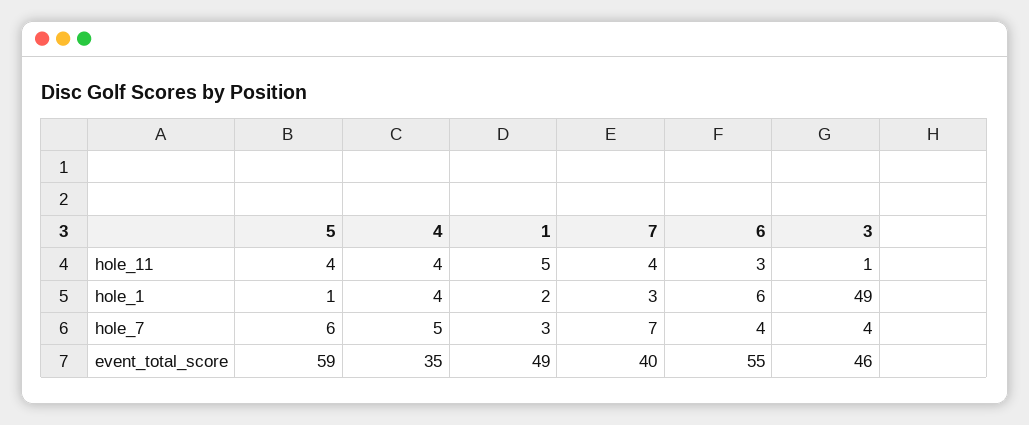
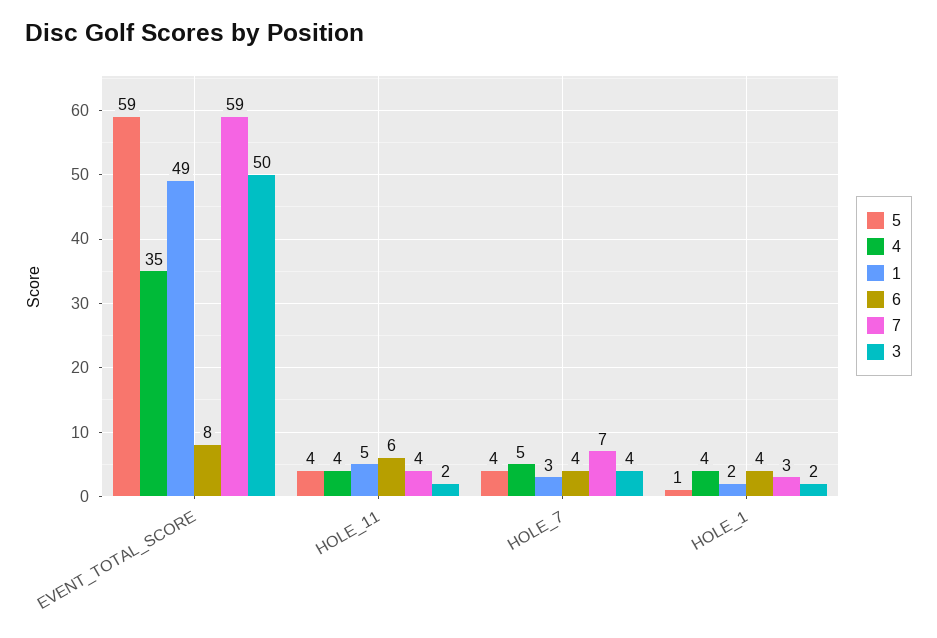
6, hole_11: 3 -> 6
3, hole_11: 1 -> 2
6, hole_1: 6 -> 4
3, hole_1: 49 -> 2
5, hole_7: 6 -> 4
7, event_total_score: 40 -> 59
6, event_total_score: 55 -> 8
3, event_total_score: 46 -> 50

